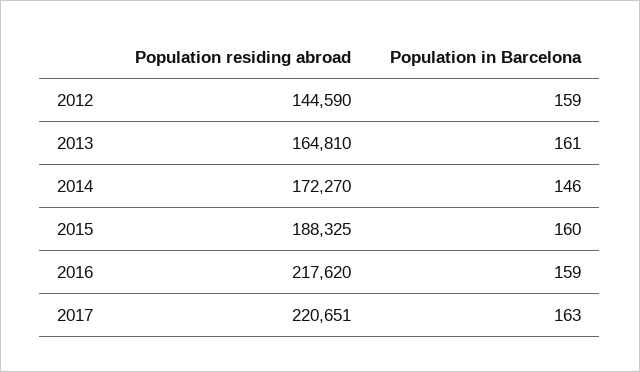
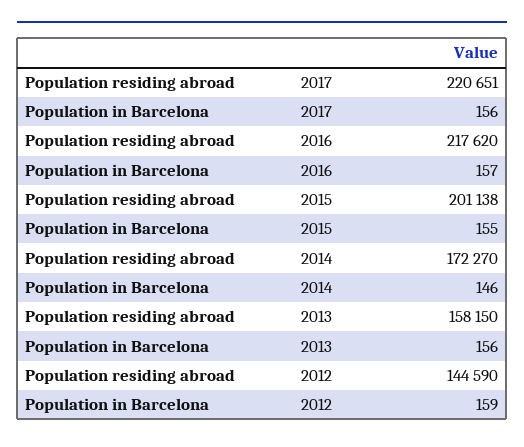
Population residing abroad, 2013: 164810 -> 158150
Population in Barcelona, 2013: 161 -> 156
Population residing abroad, 2015: 188325 -> 201138
Population in Barcelona, 2015: 160 -> 155
Population in Barcelona, 2016: 159 -> 157
Population in Barcelona, 2017: 163 -> 156

